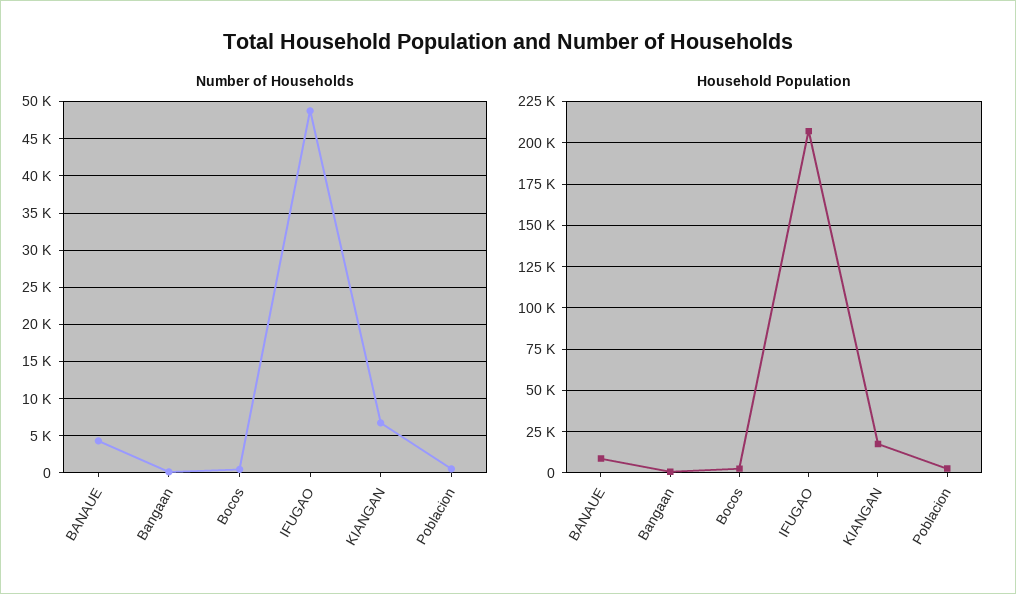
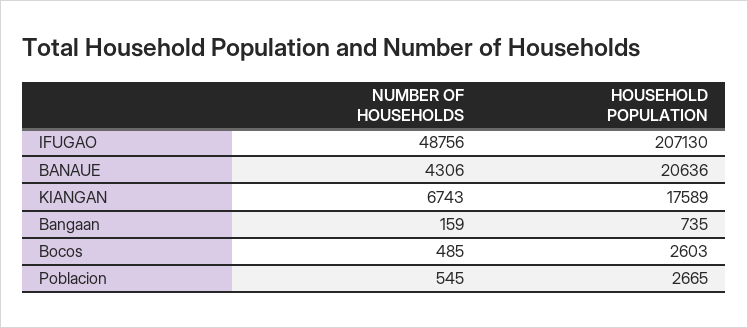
Household Population, BANAUE: 10000 -> 20636

